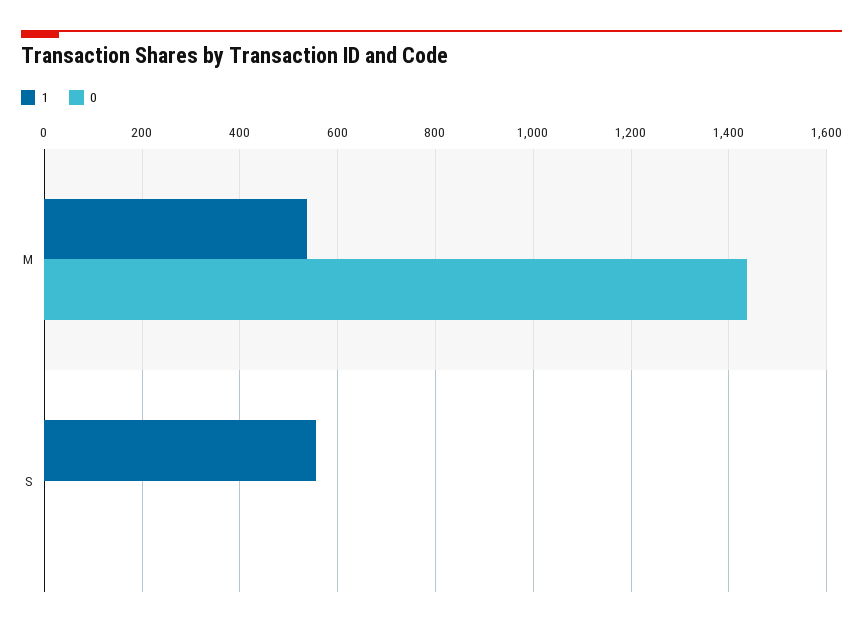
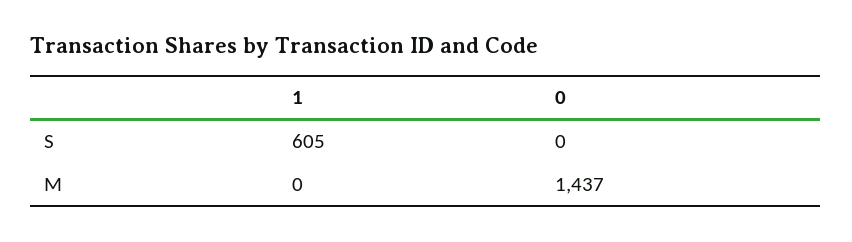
1, M: 540 -> 0
1, S: 560 -> 605

